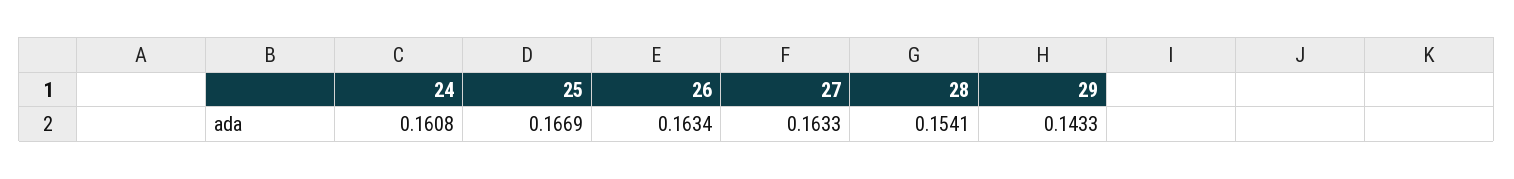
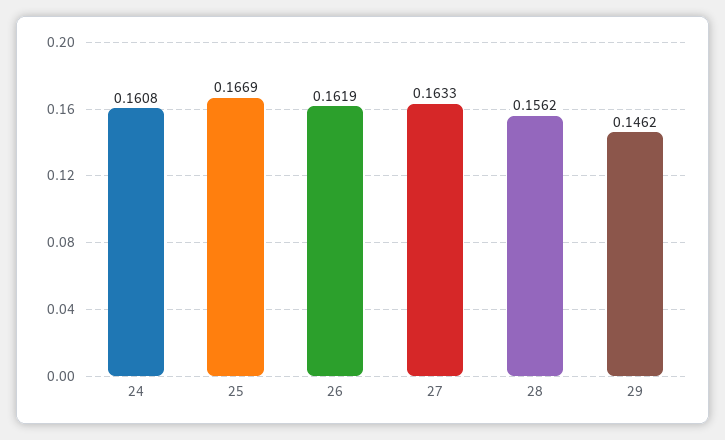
26: 0.1634 -> 0.1619
28: 0.1541 -> 0.1562
29: 0.1433 -> 0.1462

